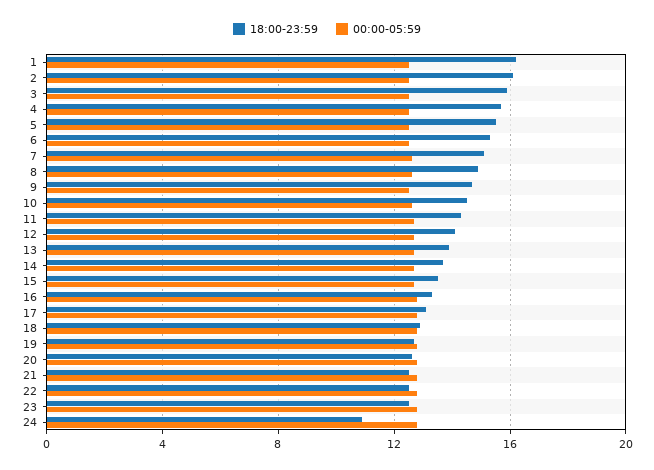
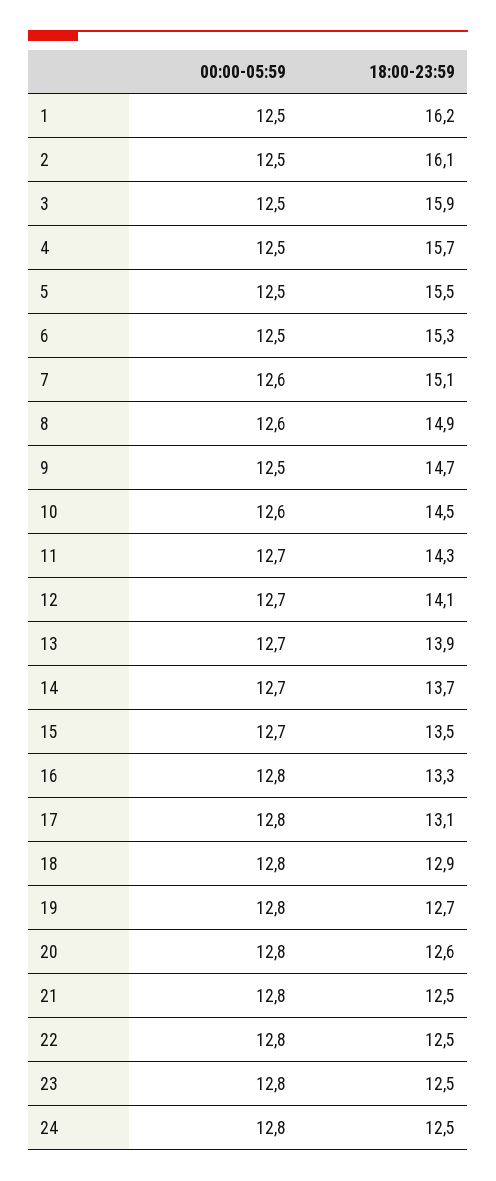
18:00-23:59, 24: 11 -> 12.5

